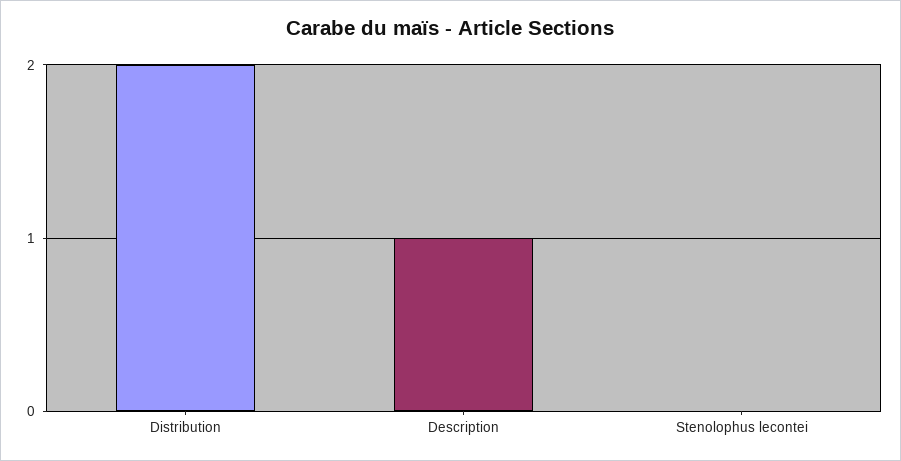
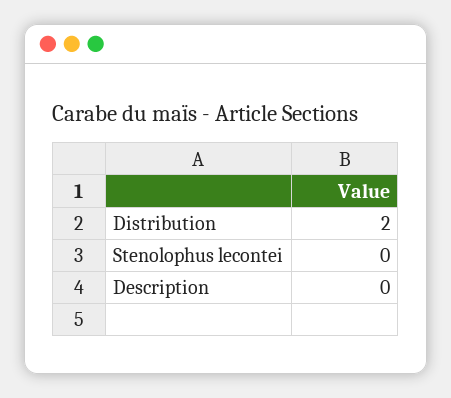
Description: 1 -> 0

